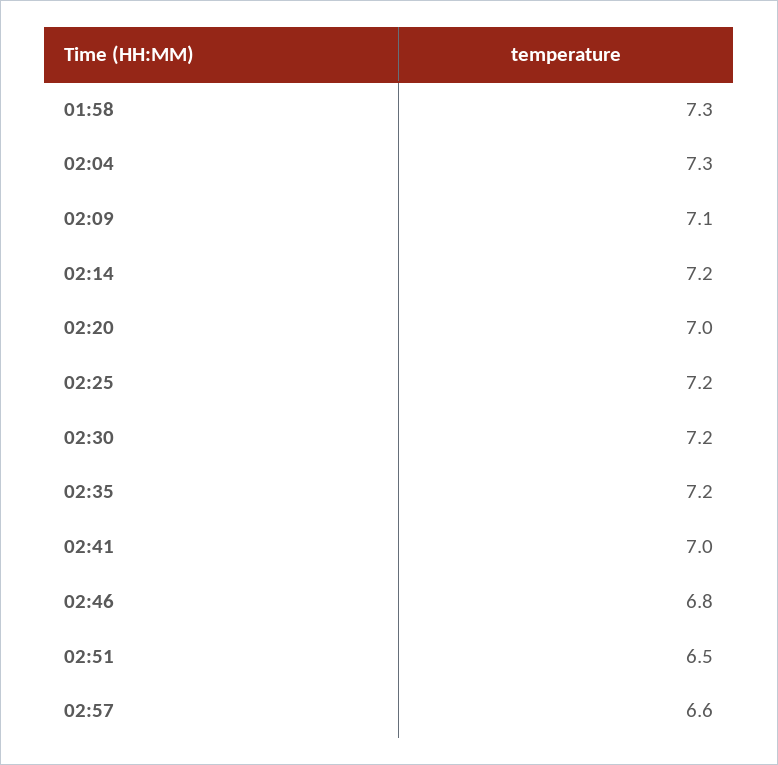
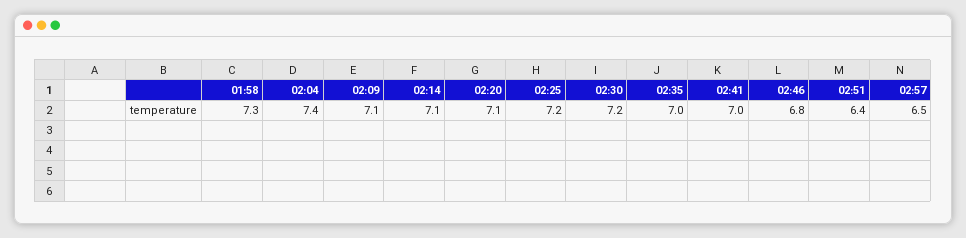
02:04: 7.3 -> 7.4
02:14: 7.2 -> 7.1
02:20: 7 -> 7.1
02:35: 7.2 -> 7
02:51: 6.5 -> 6.4
02:57: 6.6 -> 6.5

